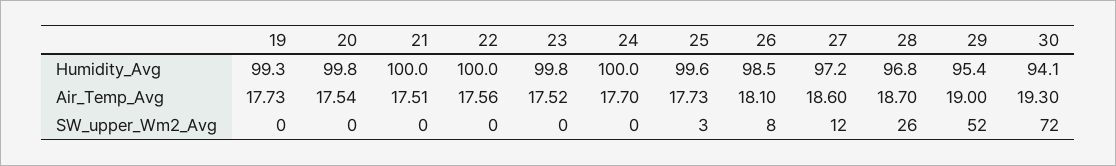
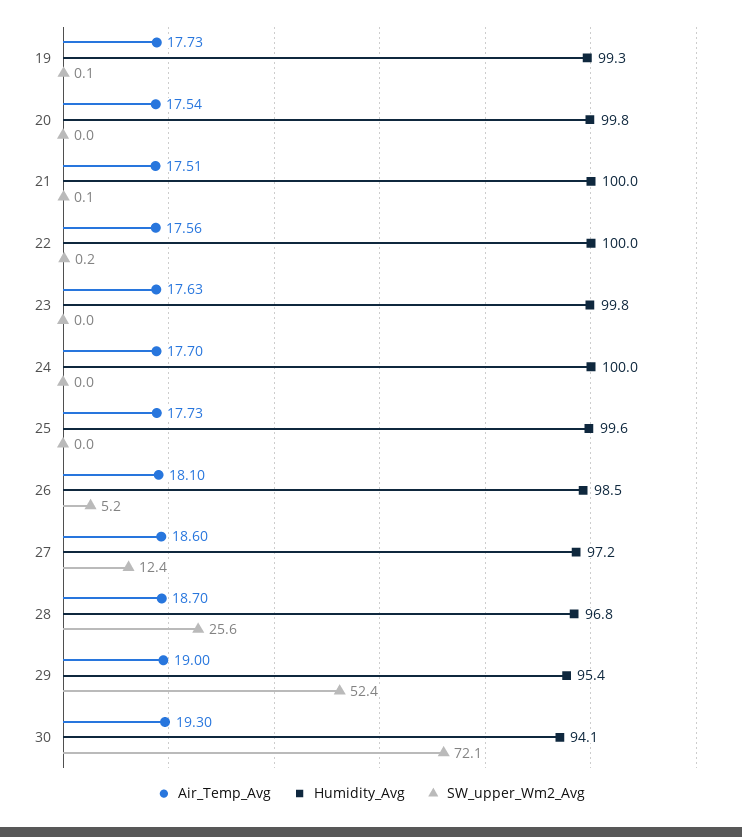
Air_Temp_Avg, 23: 17.52 -> 17.63
SW_upper_Wm2_Avg, 25: 3 -> 0
SW_upper_Wm2_Avg, 26: 8 -> 5.2

